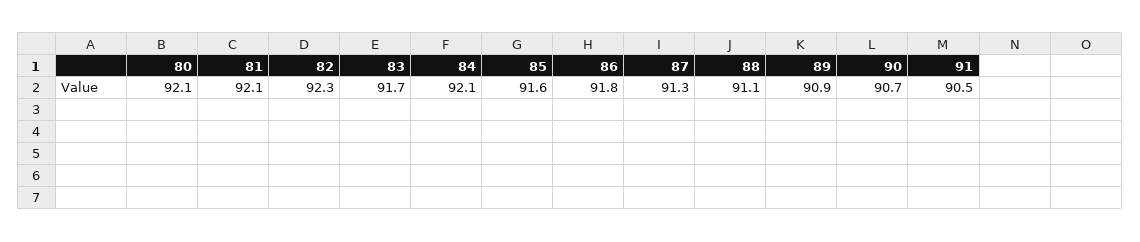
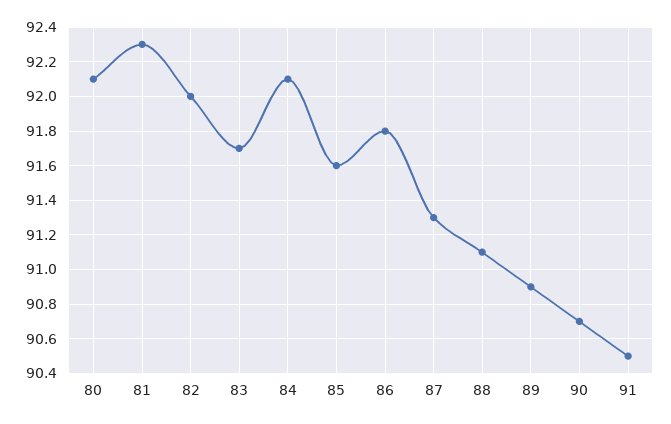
81: 92.1 -> 92.3
82: 92.3 -> 92

